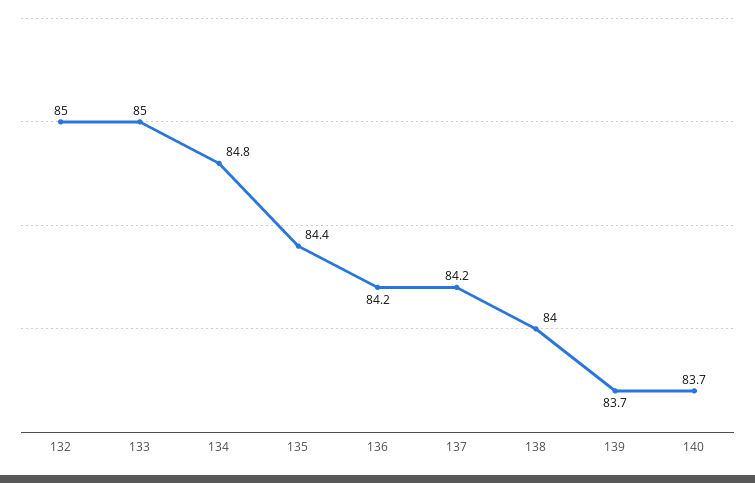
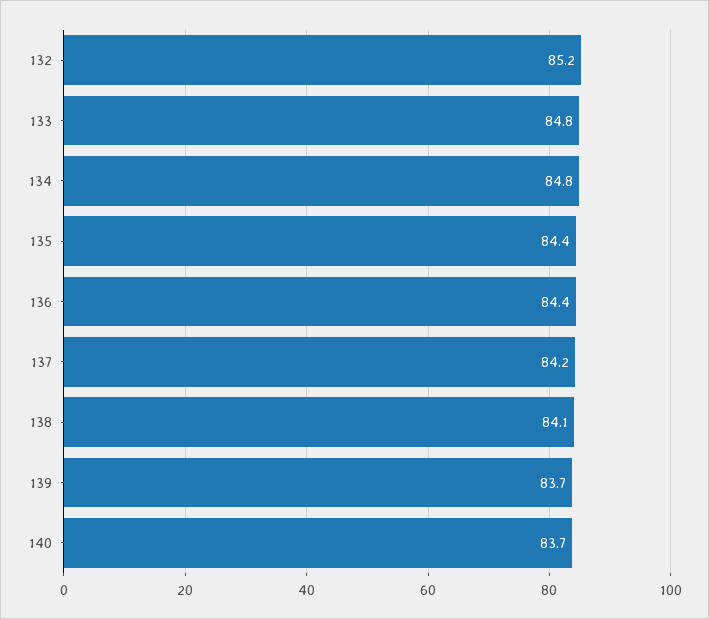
132: 85 -> 85.2
133: 85 -> 84.8
136: 84.2 -> 84.4
138: 84 -> 84.1

